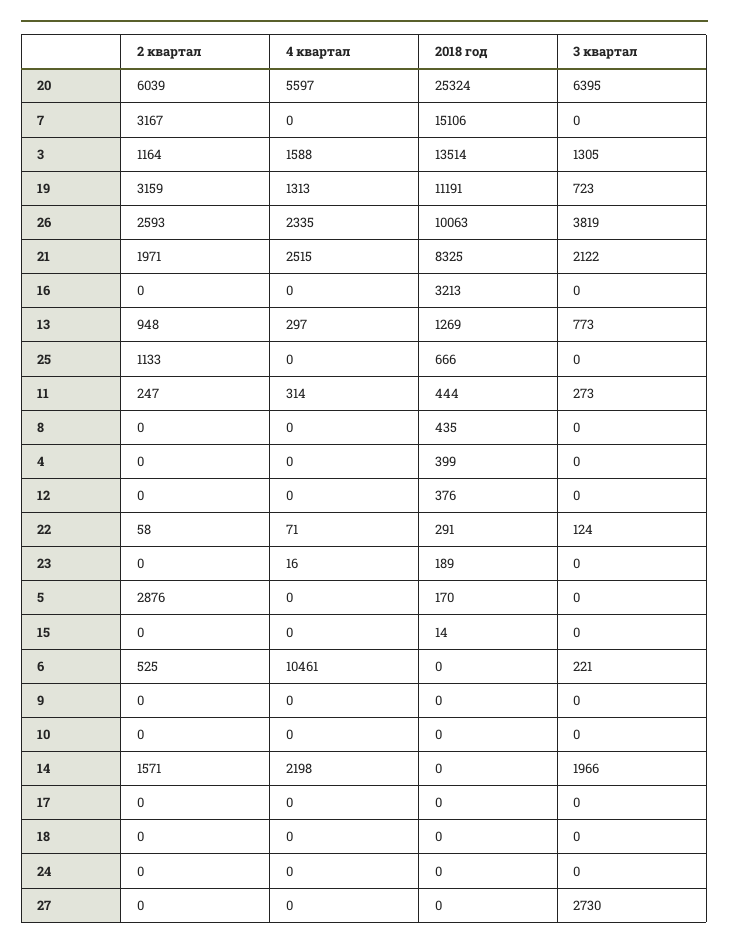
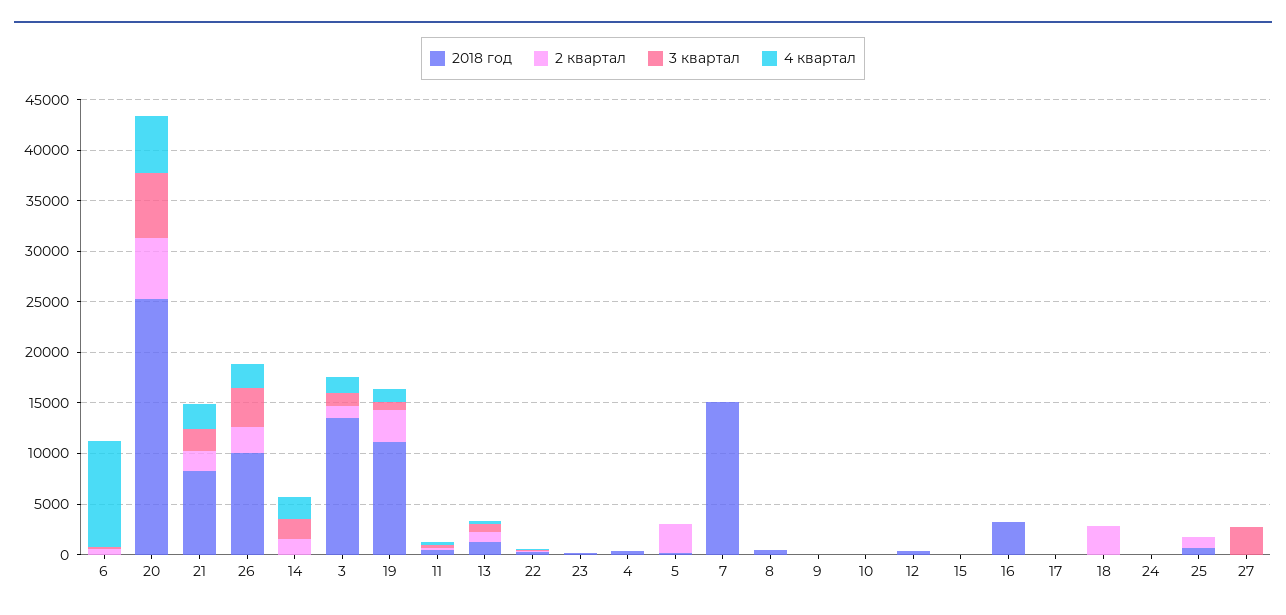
2 квартал, 7: 3167 -> 0
2 квартал, 18: 0 -> 3000

